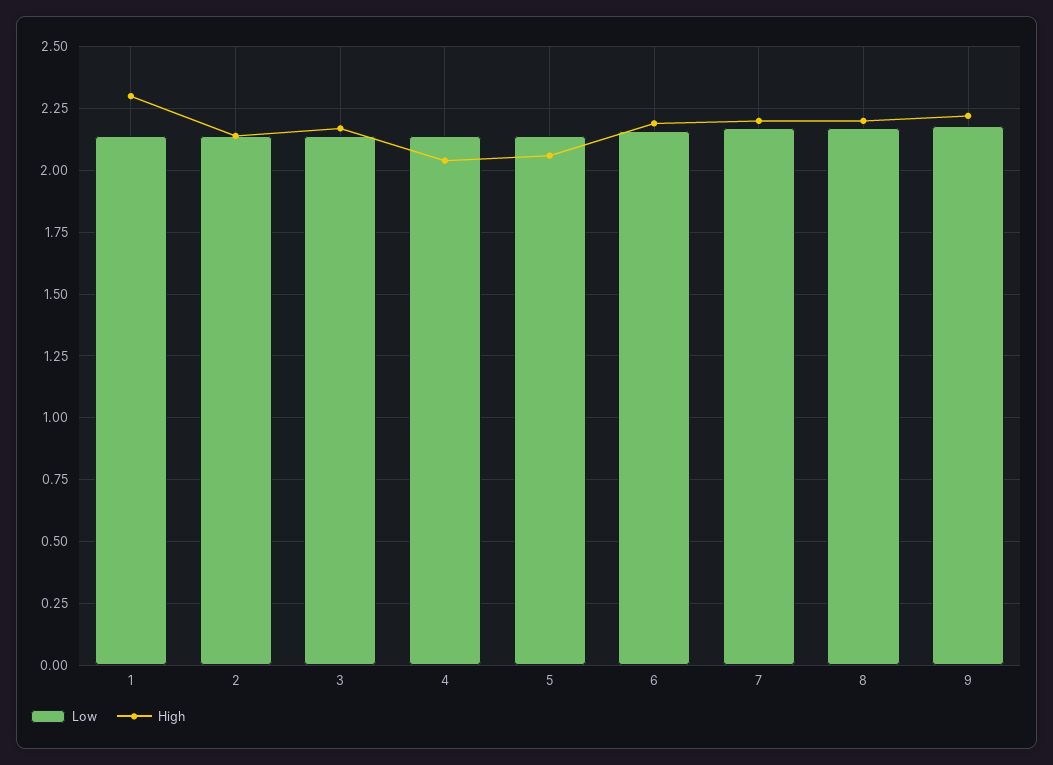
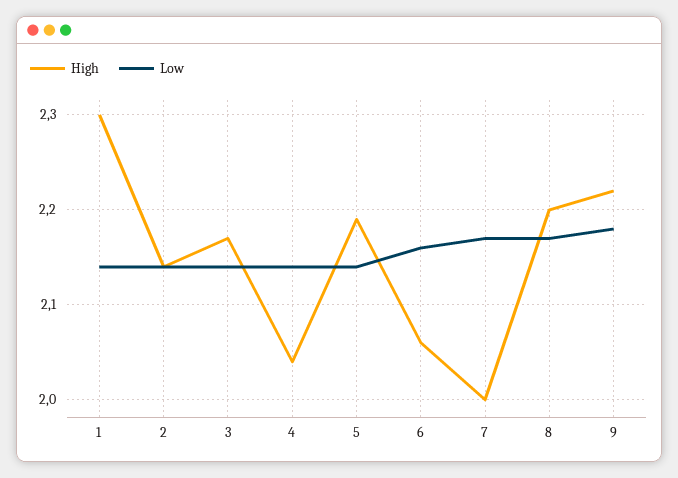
High, 5: 2.05 -> 2.19
High, 6: 2.2 -> 2.06
High, 7: 2.2 -> 2

